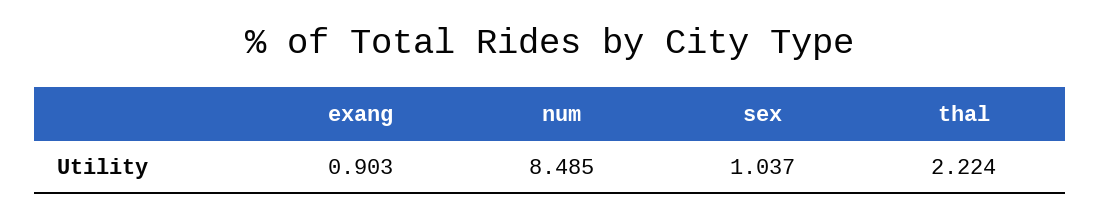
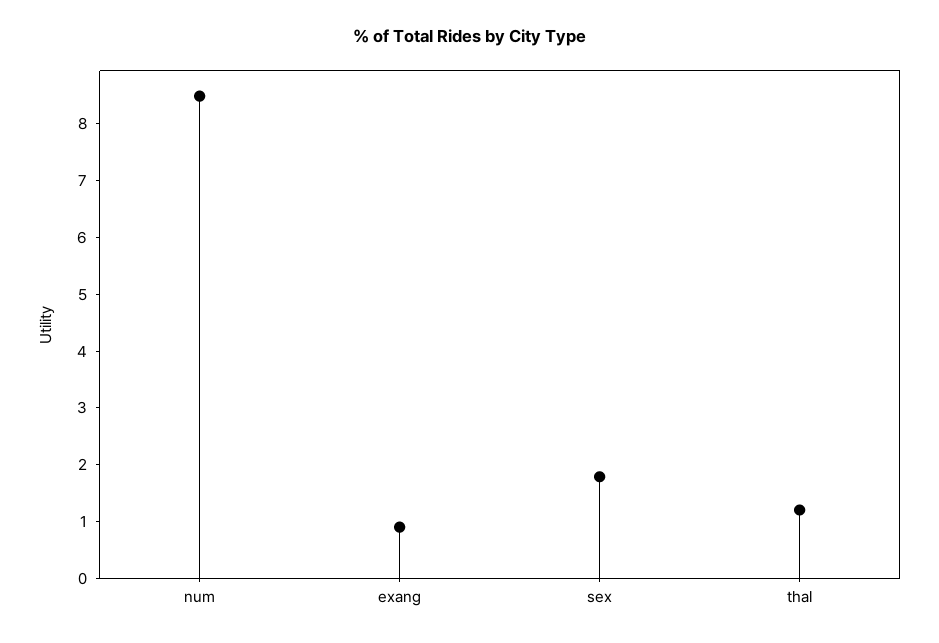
sex: 1.037 -> 1.8
thal: 2.224 -> 1.2

